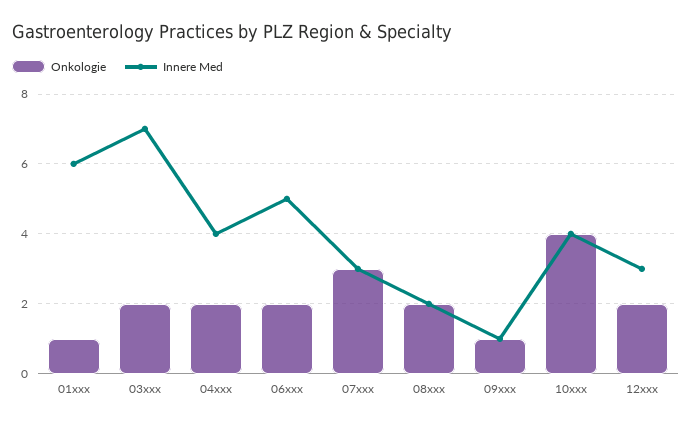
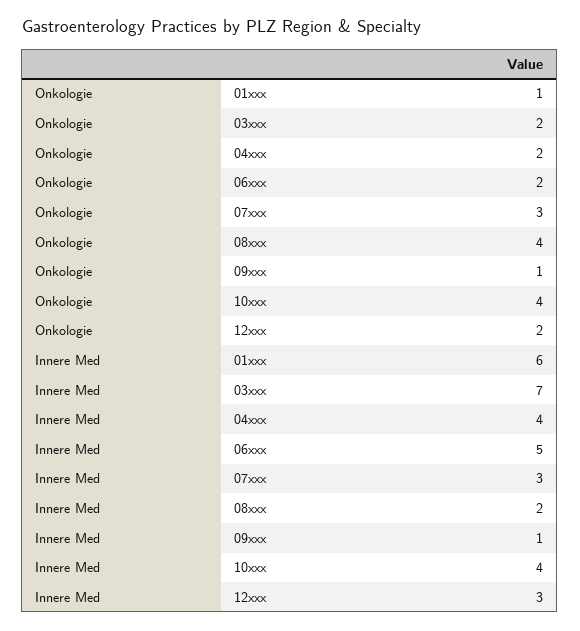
Onkologie, 08xxx: 2 -> 4

